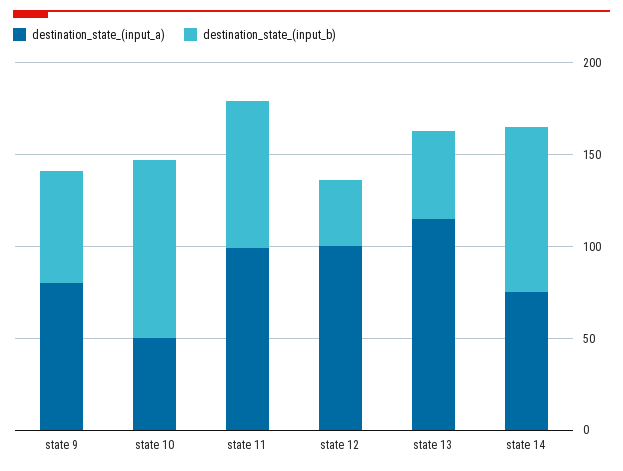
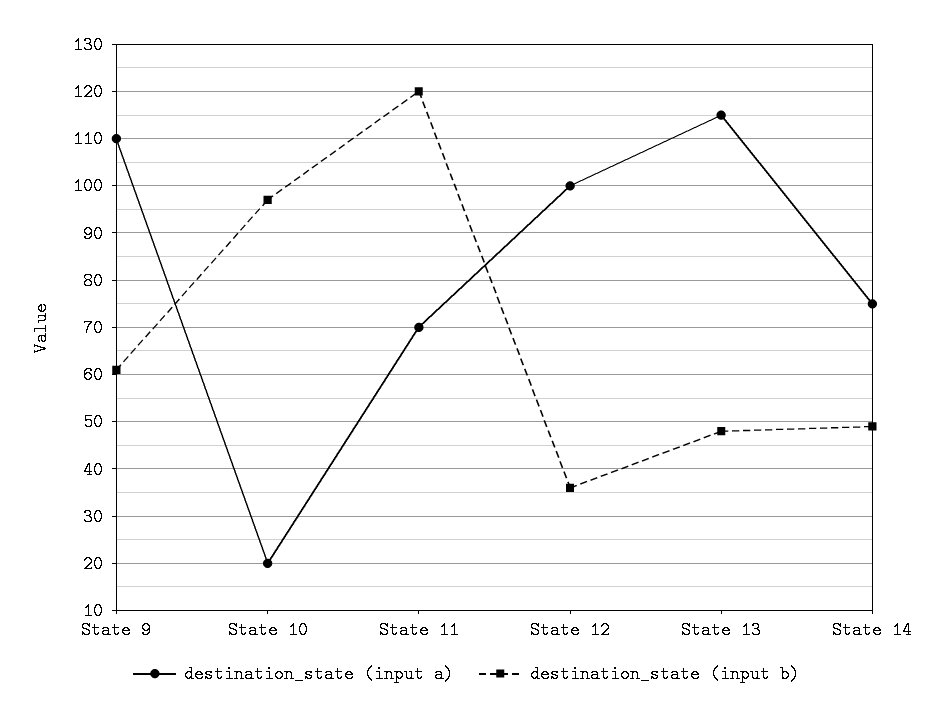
destination_state_(input_a), state 9: 80 -> 110
destination_state_(input_a), state 10: 50 -> 20
destination_state_(input_a), state 11: 100 -> 70
destination_state_(input_b), state 11: 80 -> 120
destination_state_(input_b), state 14: 90 -> 50

